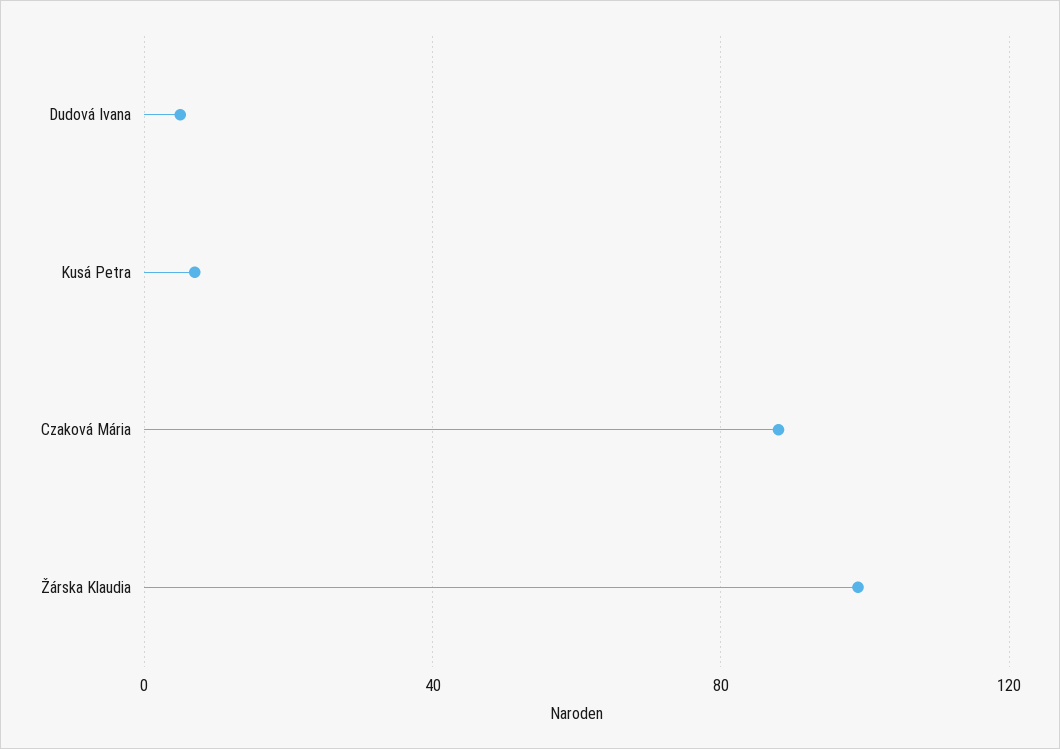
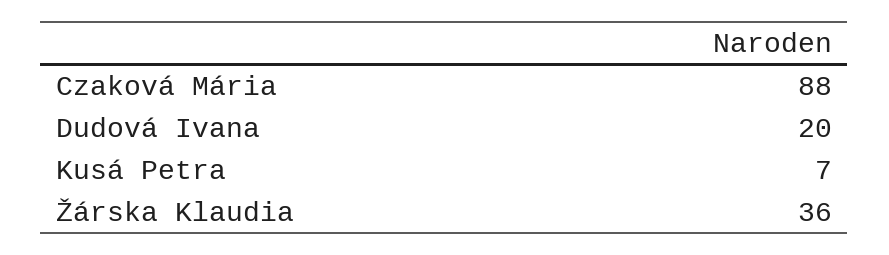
Dudová Ivana: 5 -> 20
Žárska Klaudia: 100 -> 36

